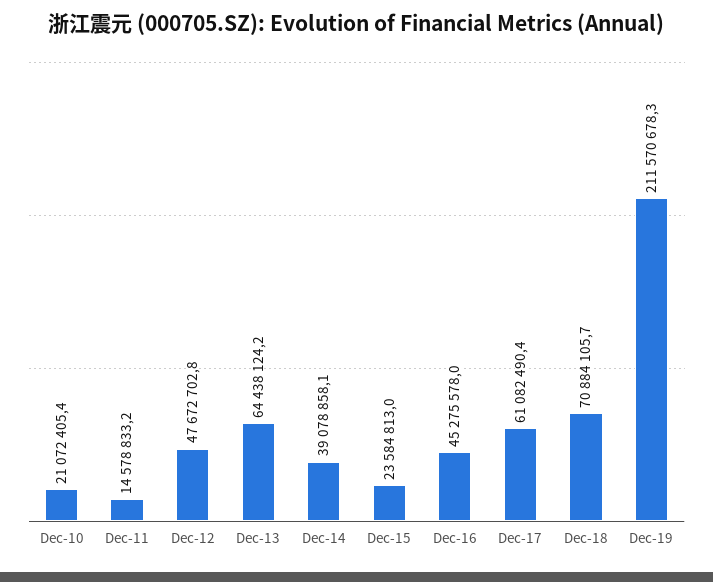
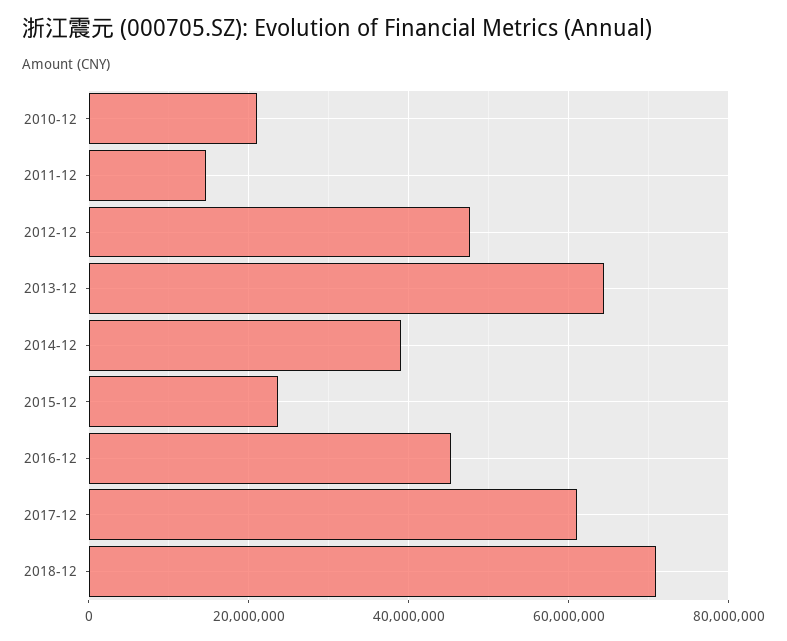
Dec-19: 211570678.3 -> none

